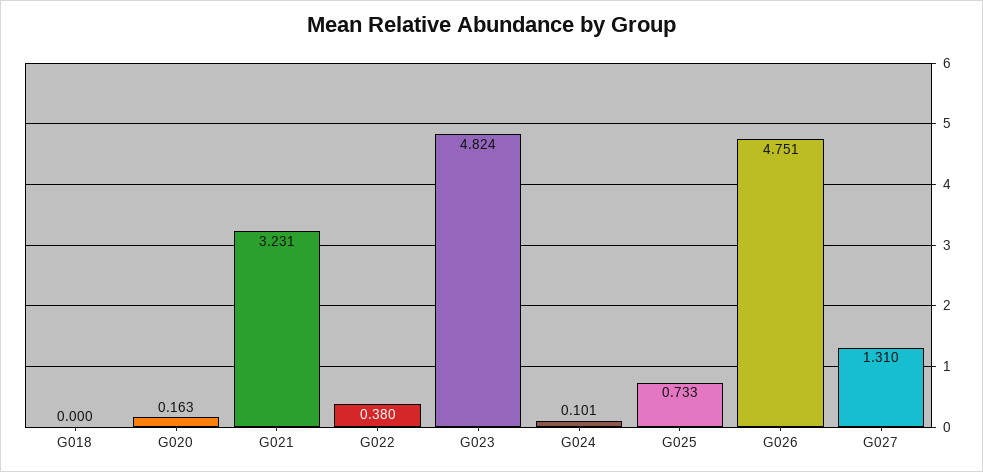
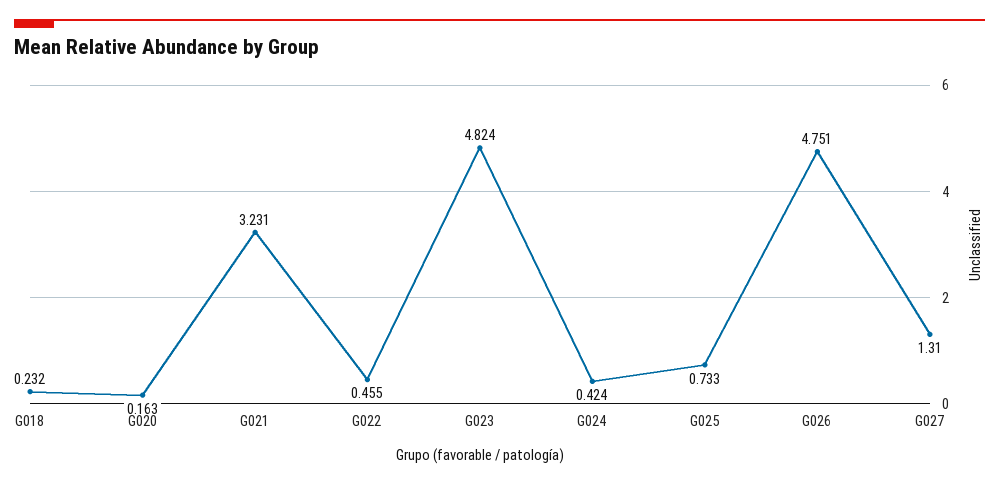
G018: 0 -> 0.232
G022: 0.38 -> 0.455
G024: 0.101 -> 0.424

